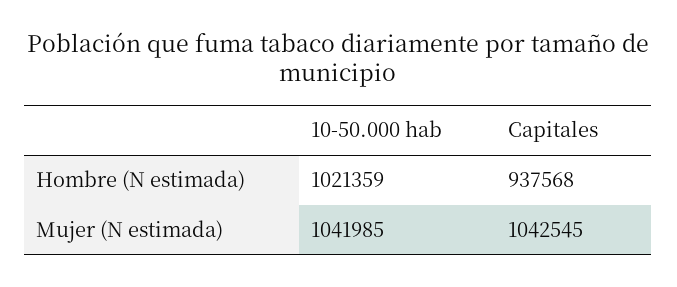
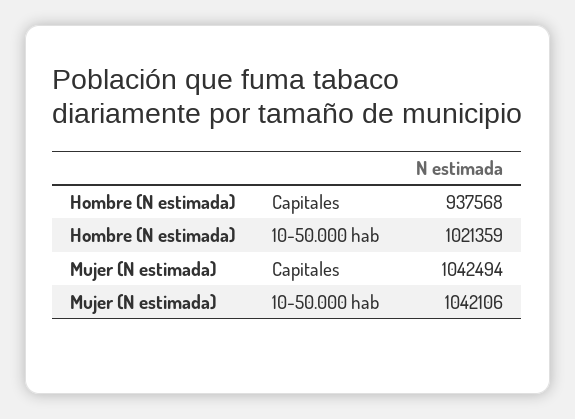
10-50.000 hab, Mujer (N estimada): 1041985 -> 1042106
Capitales, Mujer (N estimada): 1042545 -> 1042494

